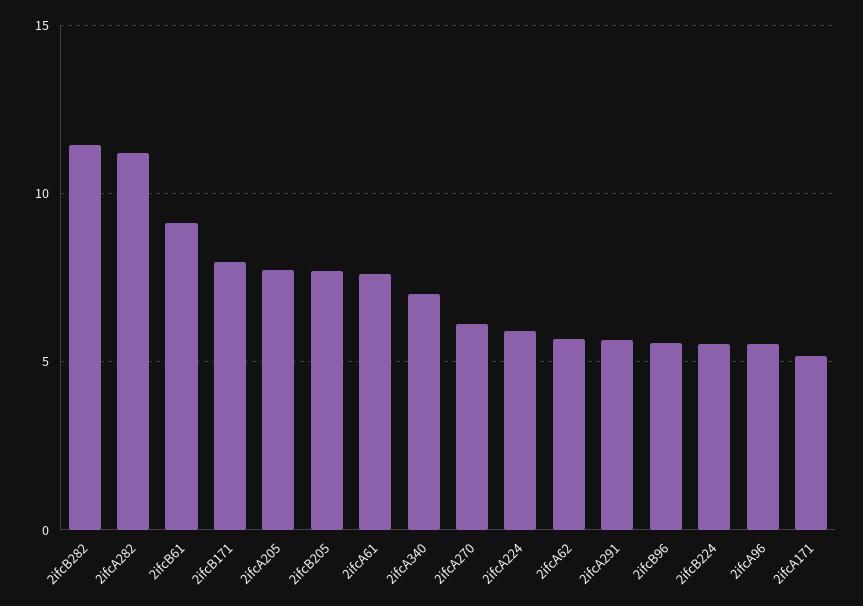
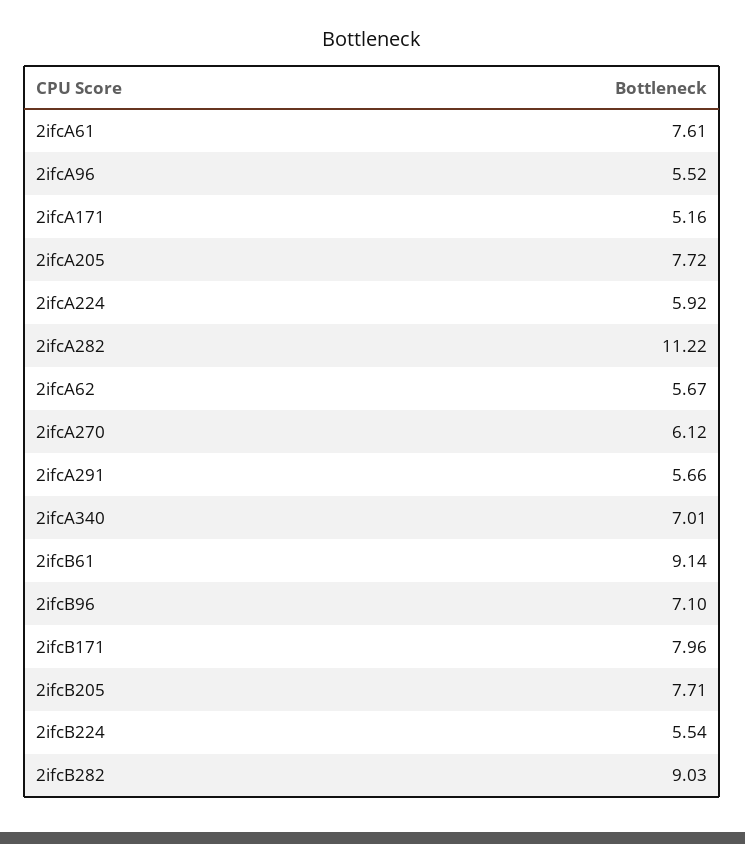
2ifcB282: 11.5 -> 9.03
2ifcB96: 5.5 -> 7.1

